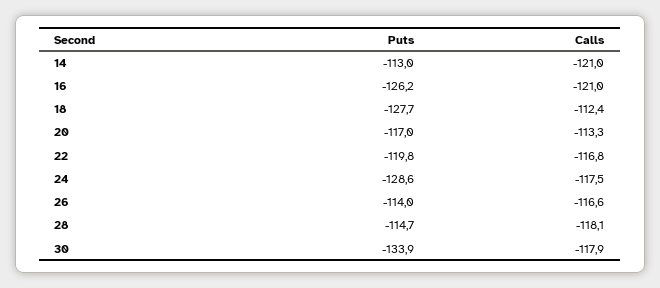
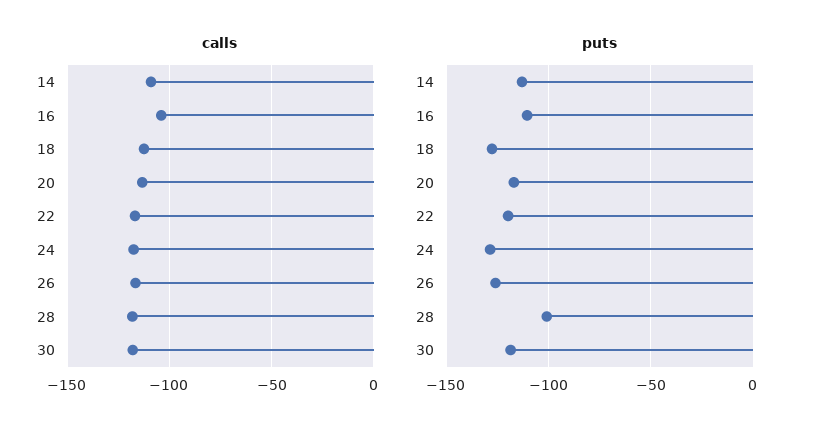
Calls, 14: -121 -> -110
Puts, 16: -126.2 -> -110
Calls, 16: -121 -> -105
Puts, 26: -114 -> -125
Puts, 28: -114.7 -> -100
Puts, 30: -133.9 -> -120

